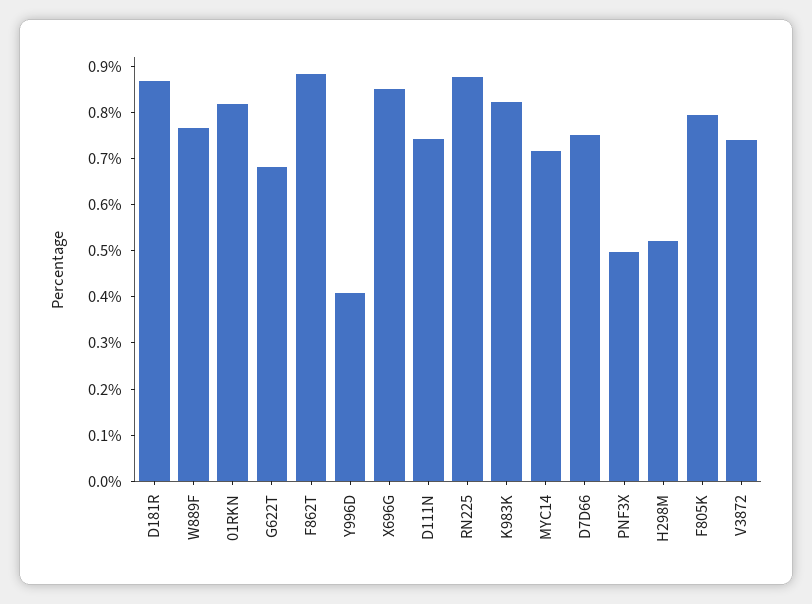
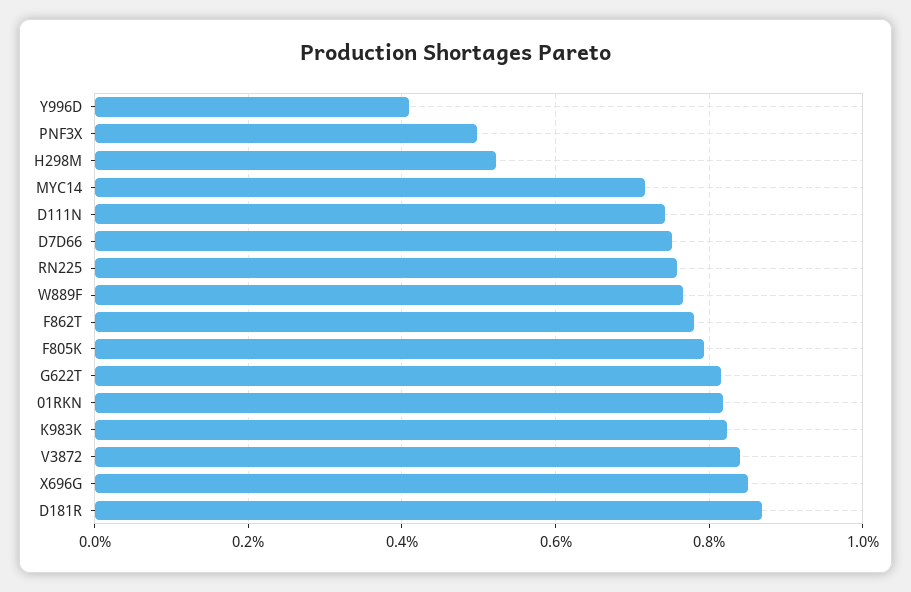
G622T: 0.68 -> 0.82
F862T: 0.88 -> 0.78
RN225: 0.88 -> 0.76
V3872: 0.74 -> 0.84

